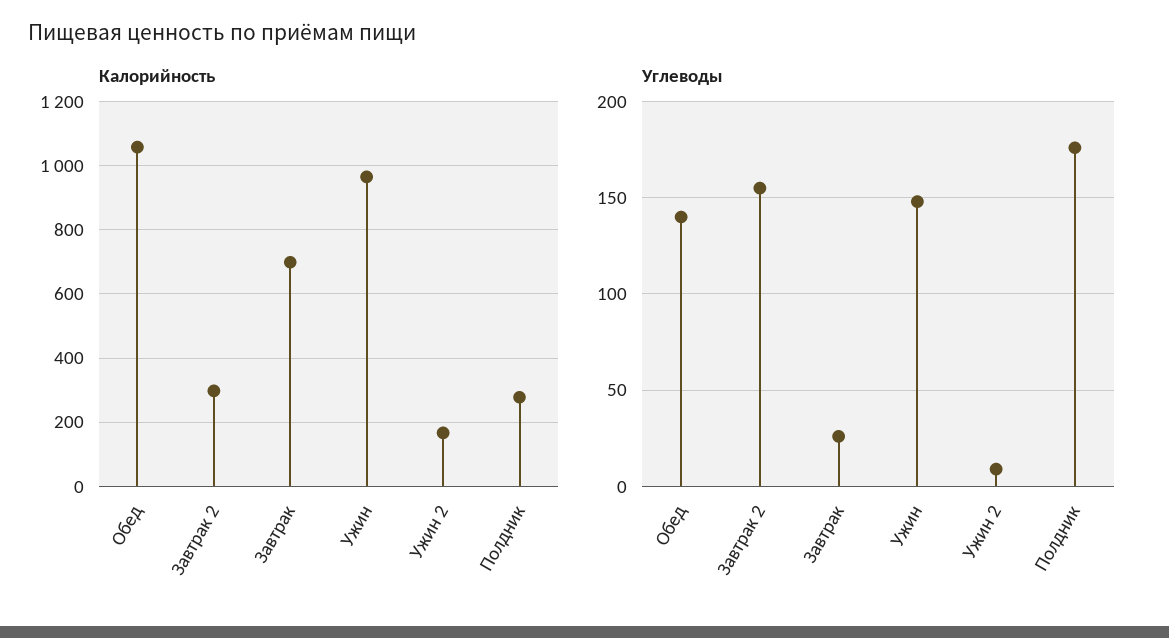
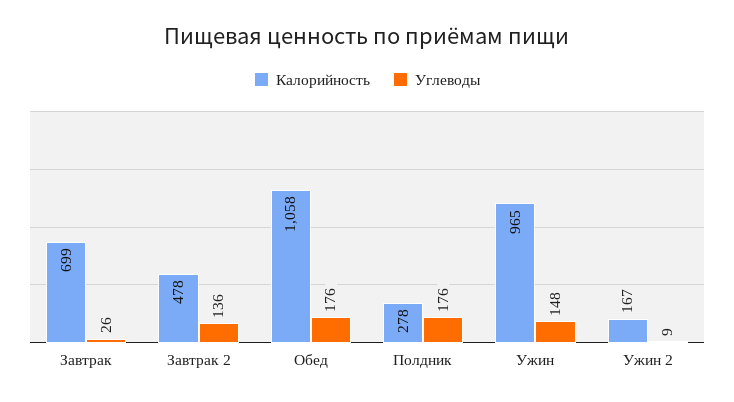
Калорийность, Завтрак 2: 300 -> 478
Углеводы, Обед: 140 -> 176
Углеводы, Завтрак 2: 155 -> 136

